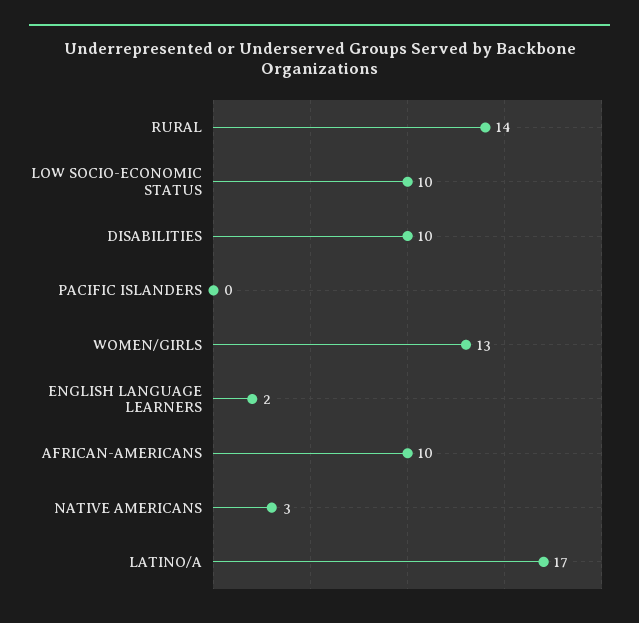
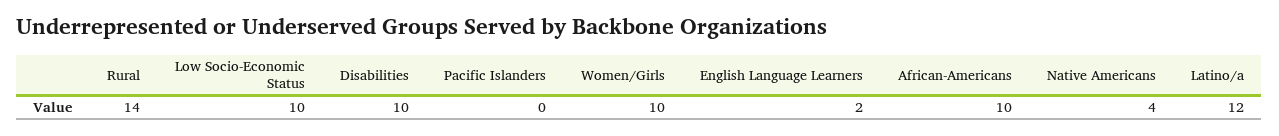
WOMEN/GIRLS: 13 -> 10
NATIVE AMERICANS: 3 -> 4
LATINO/A: 17 -> 12

